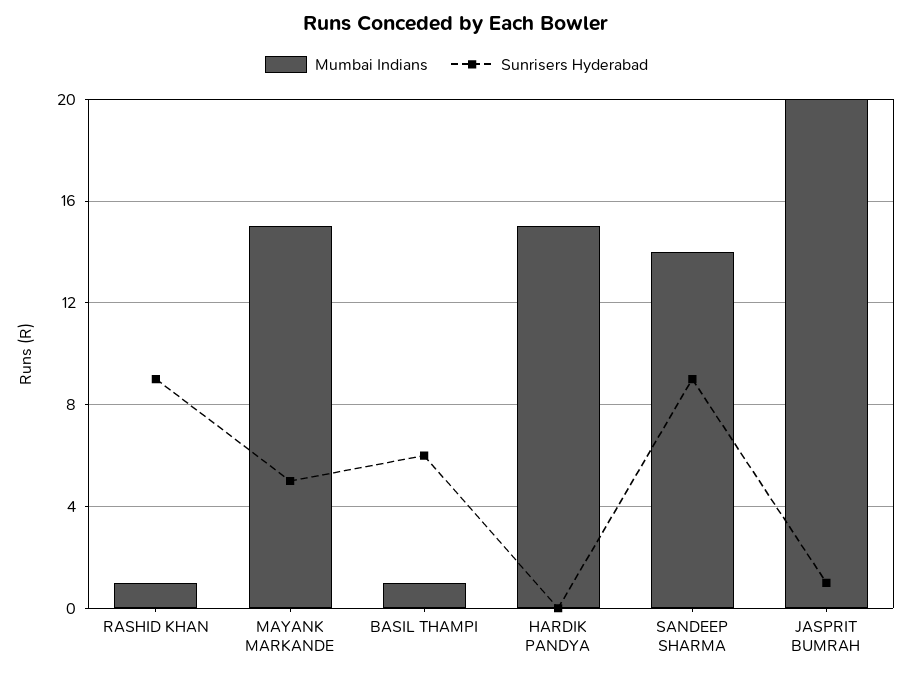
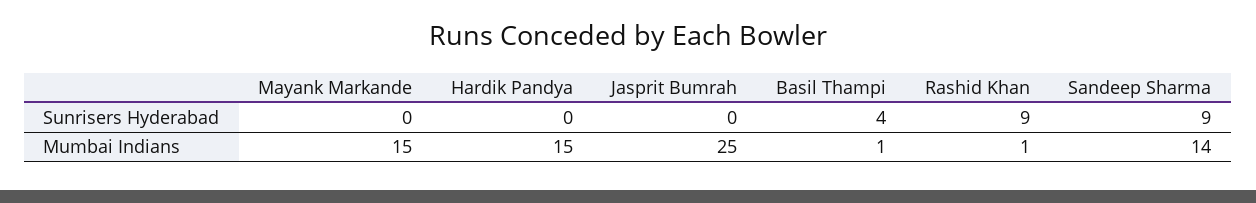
Sunrisers Hyderabad, MAYANK MARKANDE: 5 -> 0
Sunrisers Hyderabad, BASIL THAMPI: 6 -> 4
Mumbai Indians, JASPRIT BUMRAH: 20 -> 25
Sunrisers Hyderabad, JASPRIT BUMRAH: 1 -> 0

